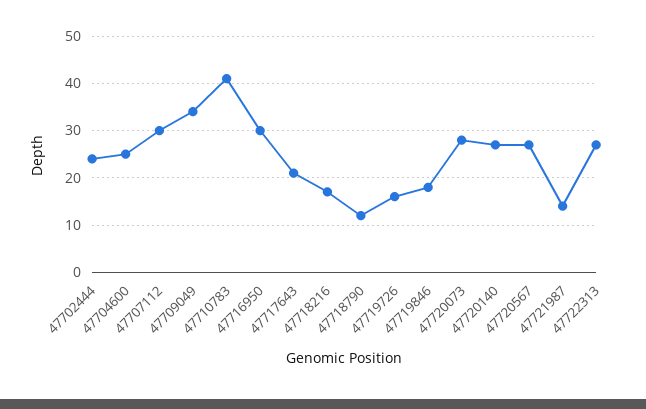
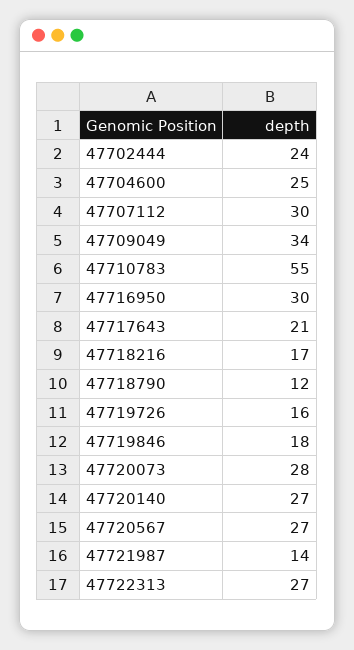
47710783: 40 -> 55

